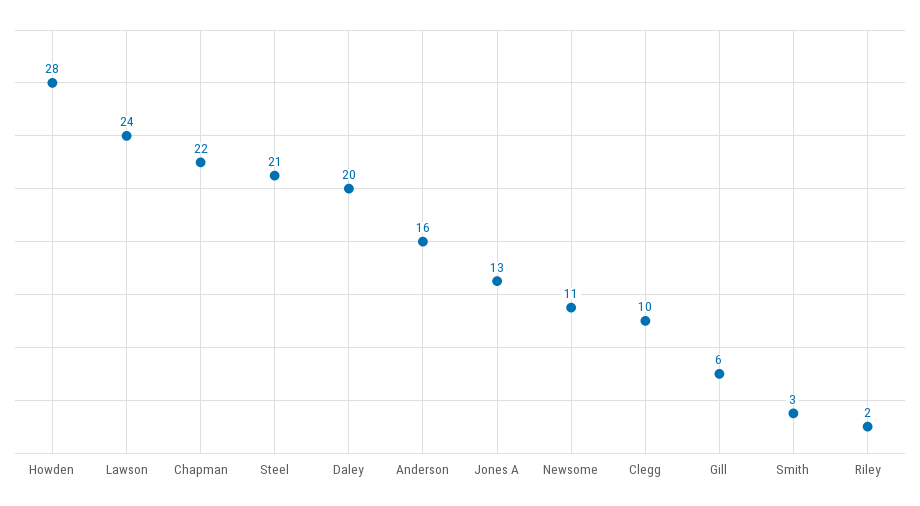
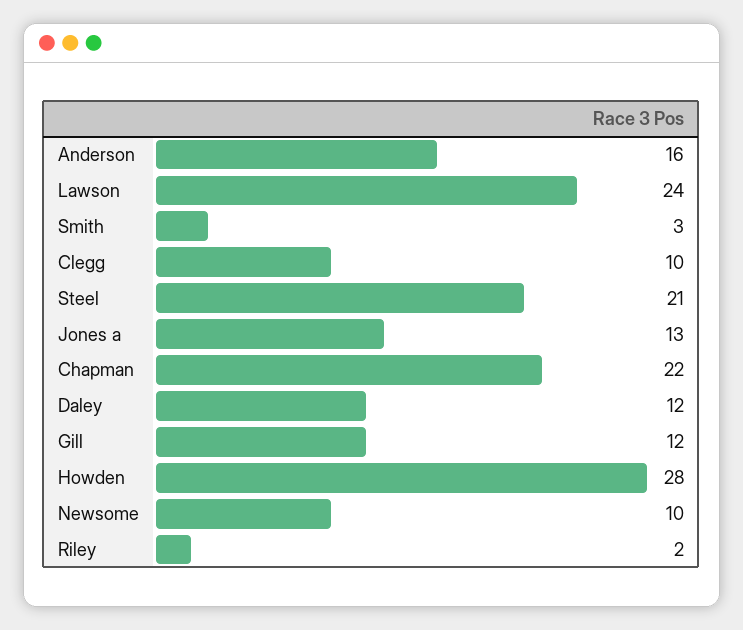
Daley: 20 -> 12
Newsome: 11 -> 10
Gill: 6 -> 12

